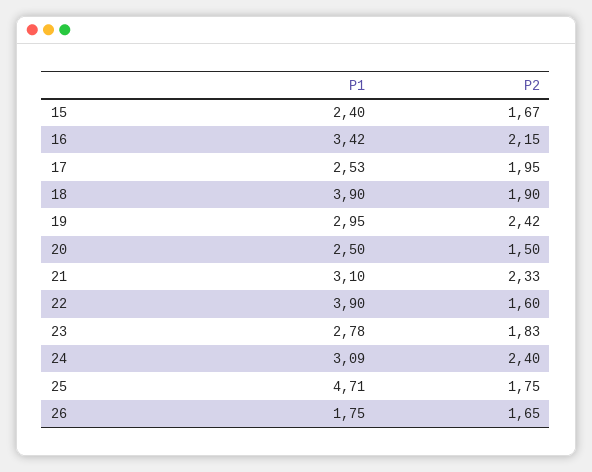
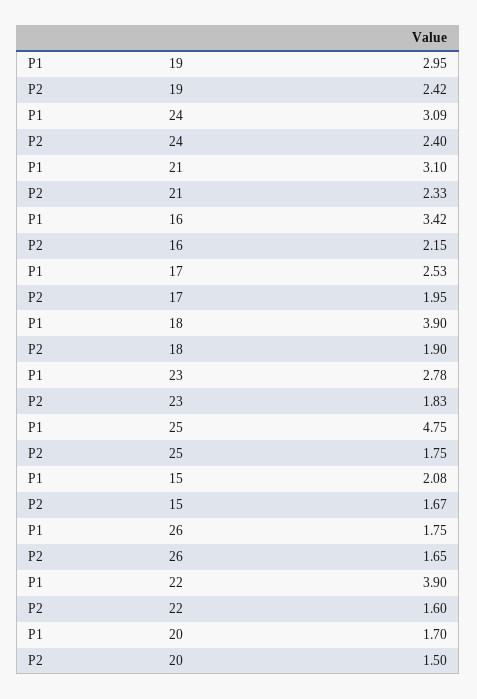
P1, 15: 2.4 -> 2.08
P1, 20: 2.5 -> 1.7
P1, 25: 4.71 -> 4.75

